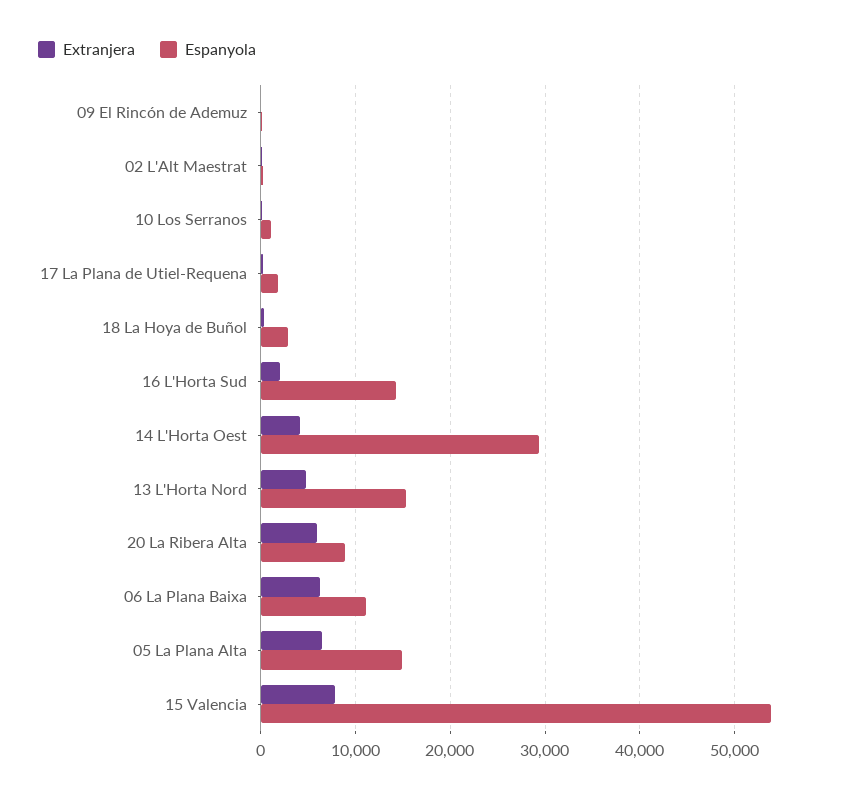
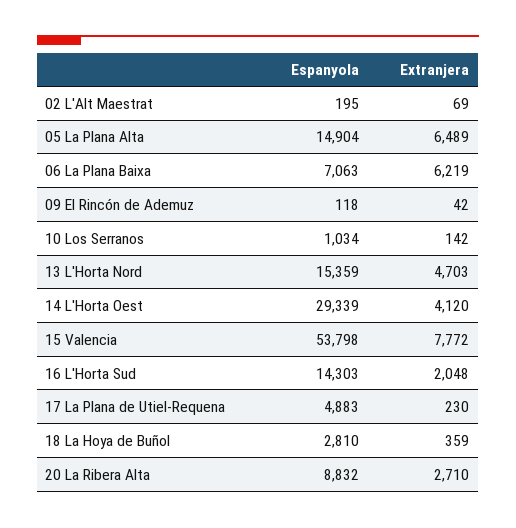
Espanyola, 17 La Plana de Utiel-Requena: 2000 -> 4883
Extranjera, 20 La Ribera Alta: 6000 -> 2710
Espanyola, 06 La Plana Baixa: 11000 -> 7063

